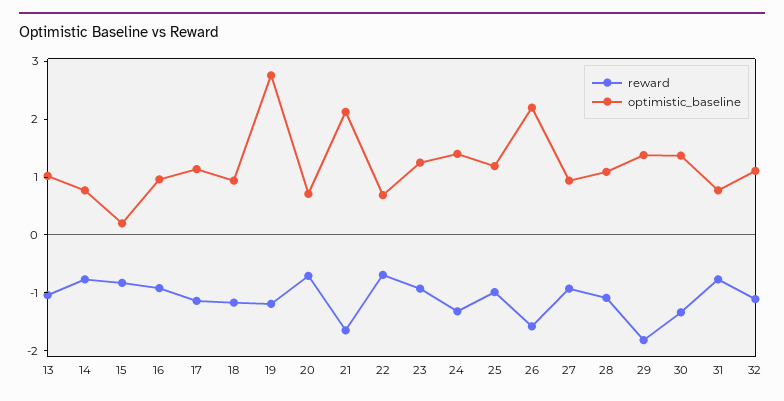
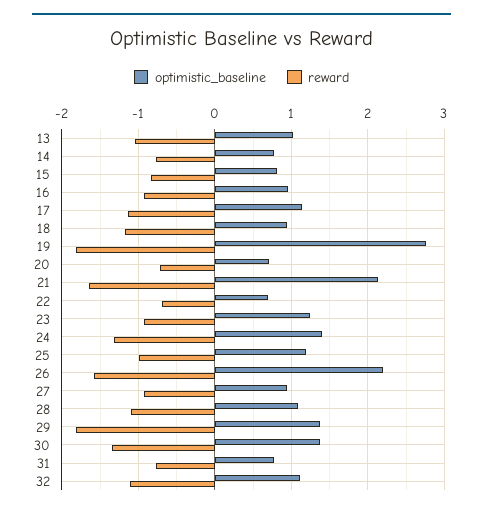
optimistic_baseline, 15: 0.2 -> 0.8
reward, 19: -1.2 -> -1.8

